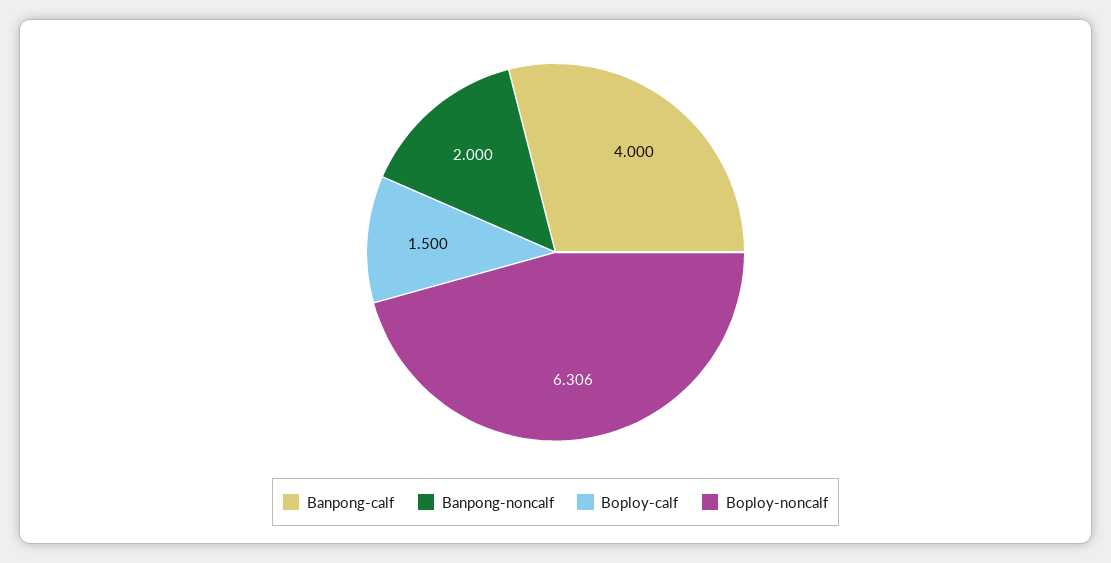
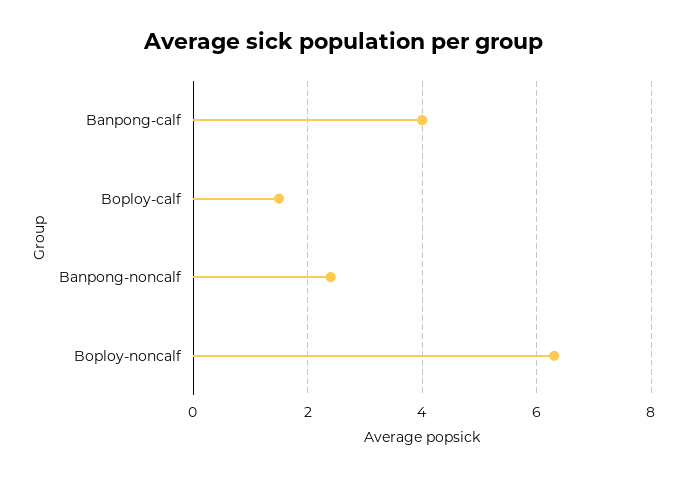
Banpong-noncalf: 2 -> 2.4

